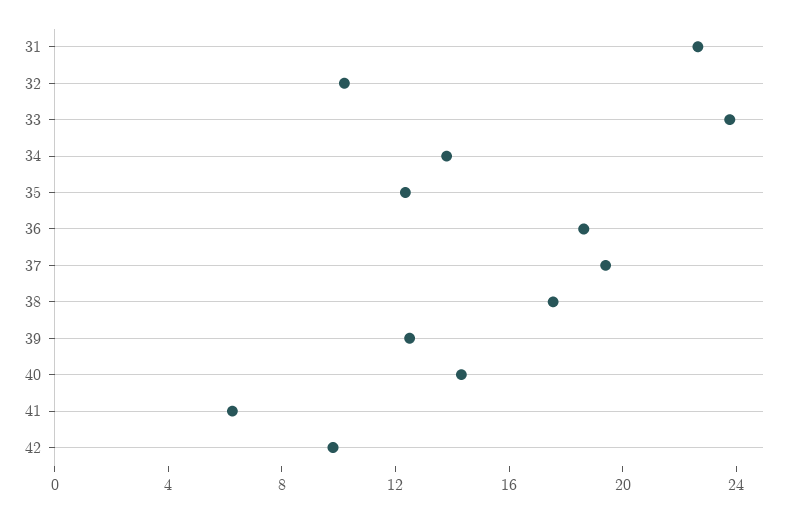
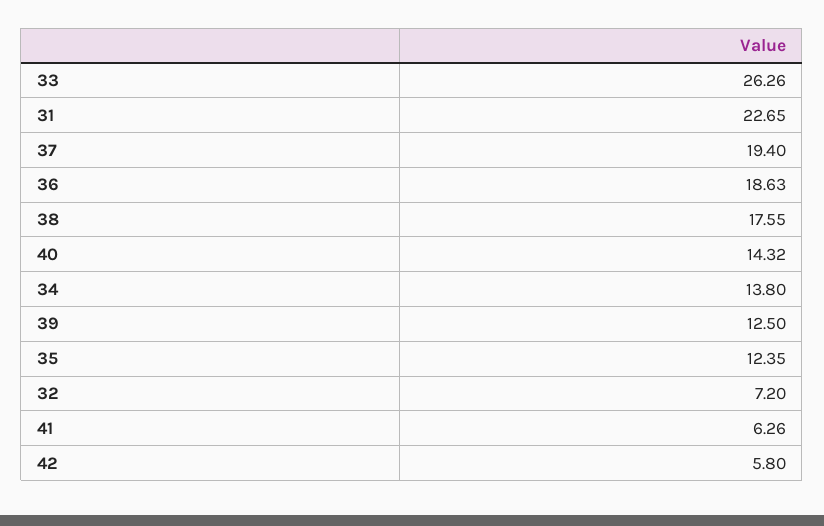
32: 10 -> 7.2
33: 24 -> 26.26
42: 10 -> 5.8

